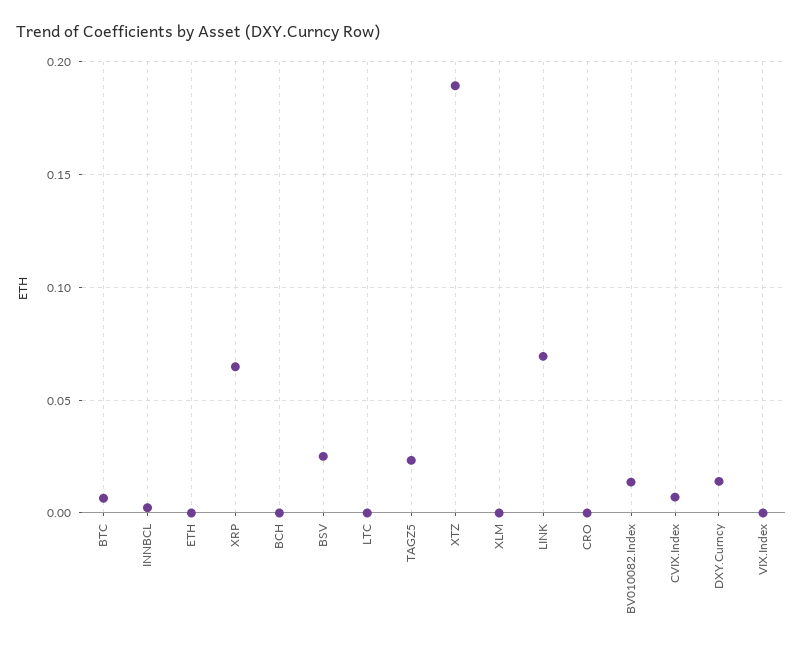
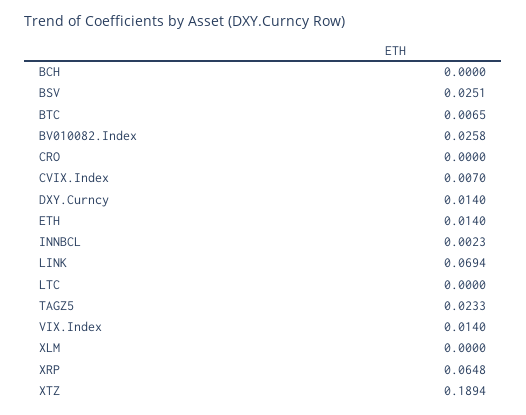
ETH: 0 -> 0.014
BV010082.Index: 0.015 -> 0.0258
VIX.Index: 0 -> 0.014

